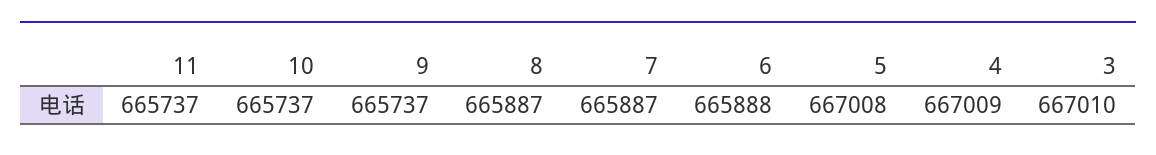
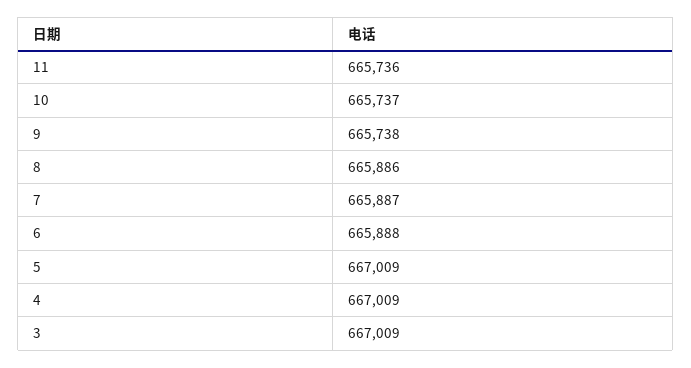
11: 665737 -> 665736
9: 665737 -> 665738
8: 665887 -> 665886
5: 667008 -> 667009
3: 667010 -> 667009

